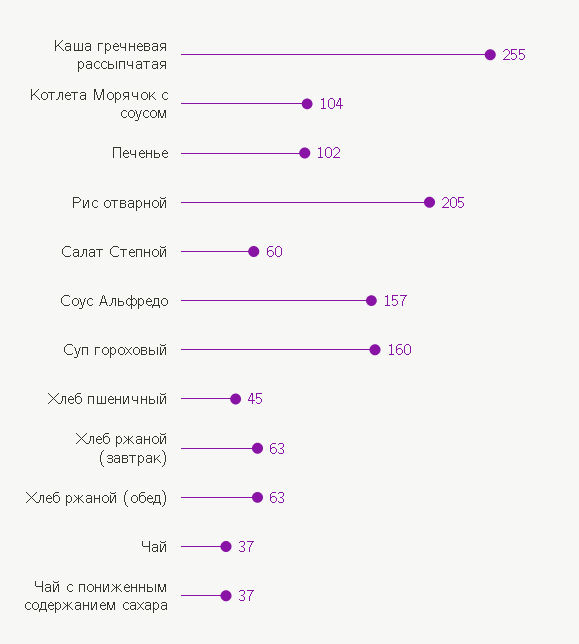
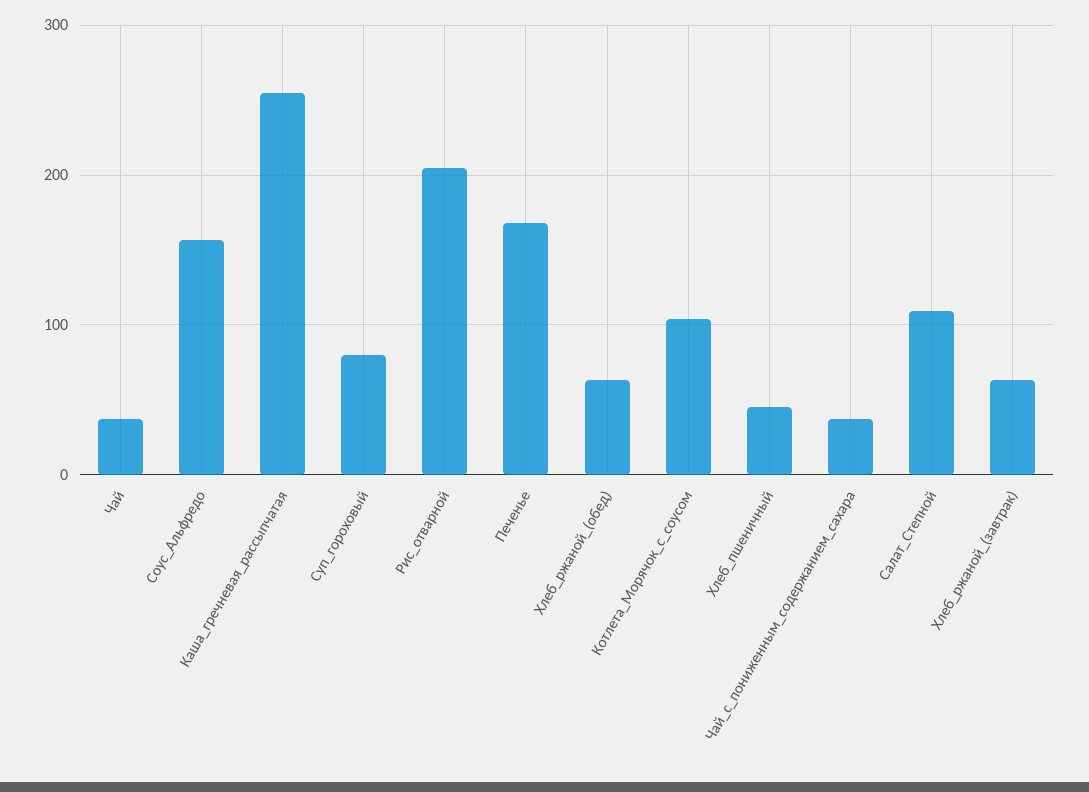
Печенье: 102 -> 170
Салат Степной: 60 -> 110
Суп гороховый: 160 -> 80

